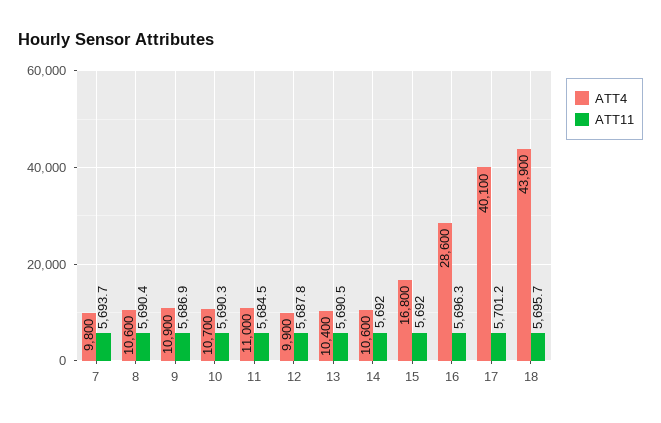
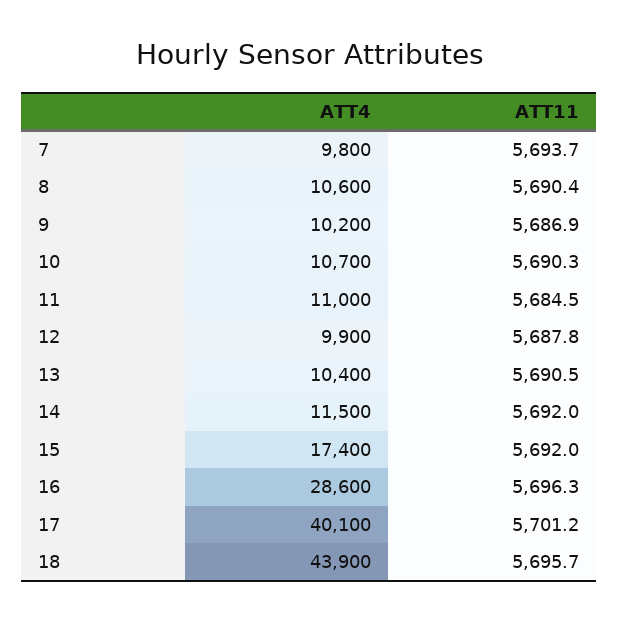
ATT4, 9: 10900 -> 10200
ATT4, 14: 10600 -> 11500
ATT4, 15: 16800 -> 17400

